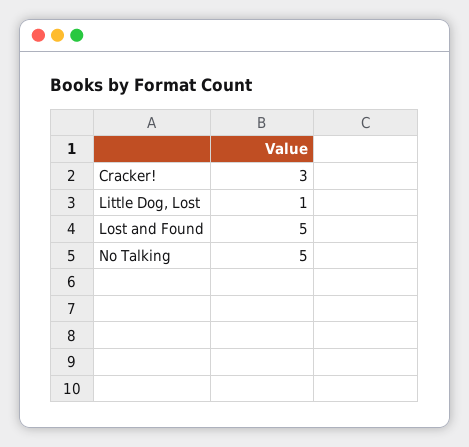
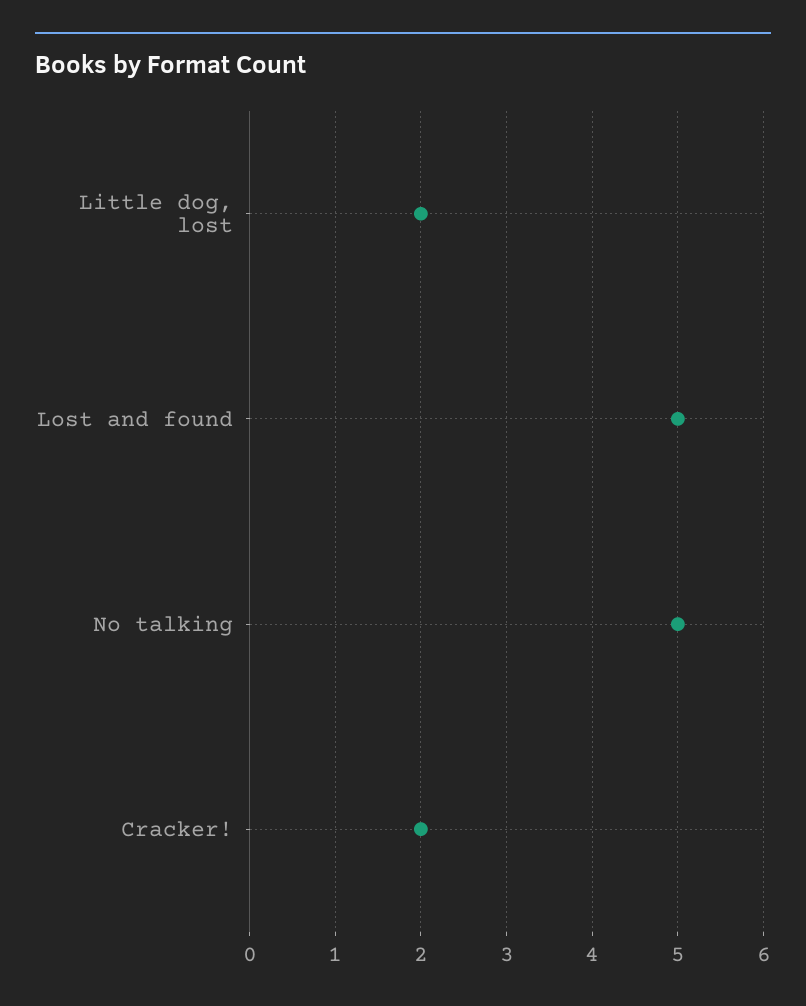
Cracker!: 3 -> 2
Little Dog, Lost: 1 -> 2

